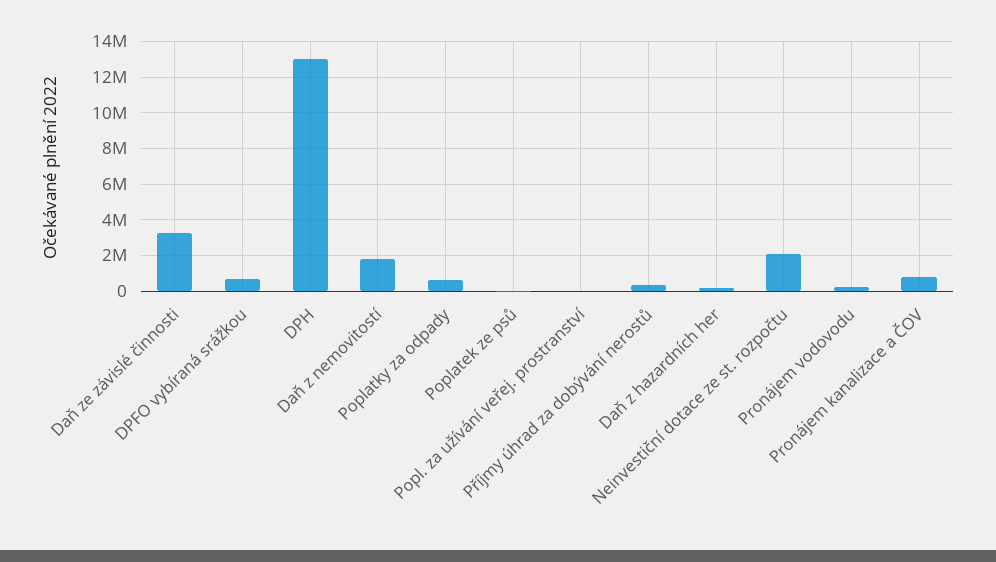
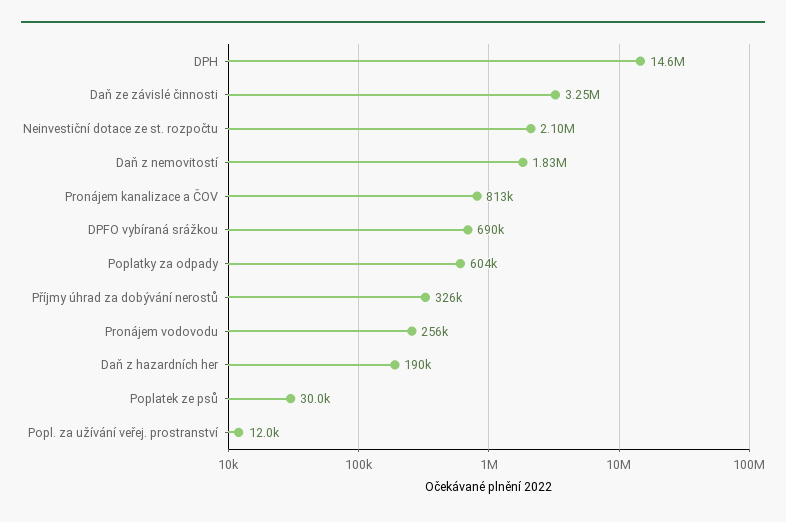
DPH: 13000000 -> 14600000

